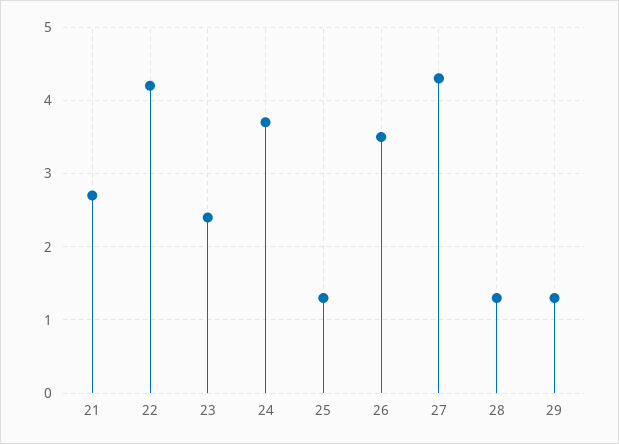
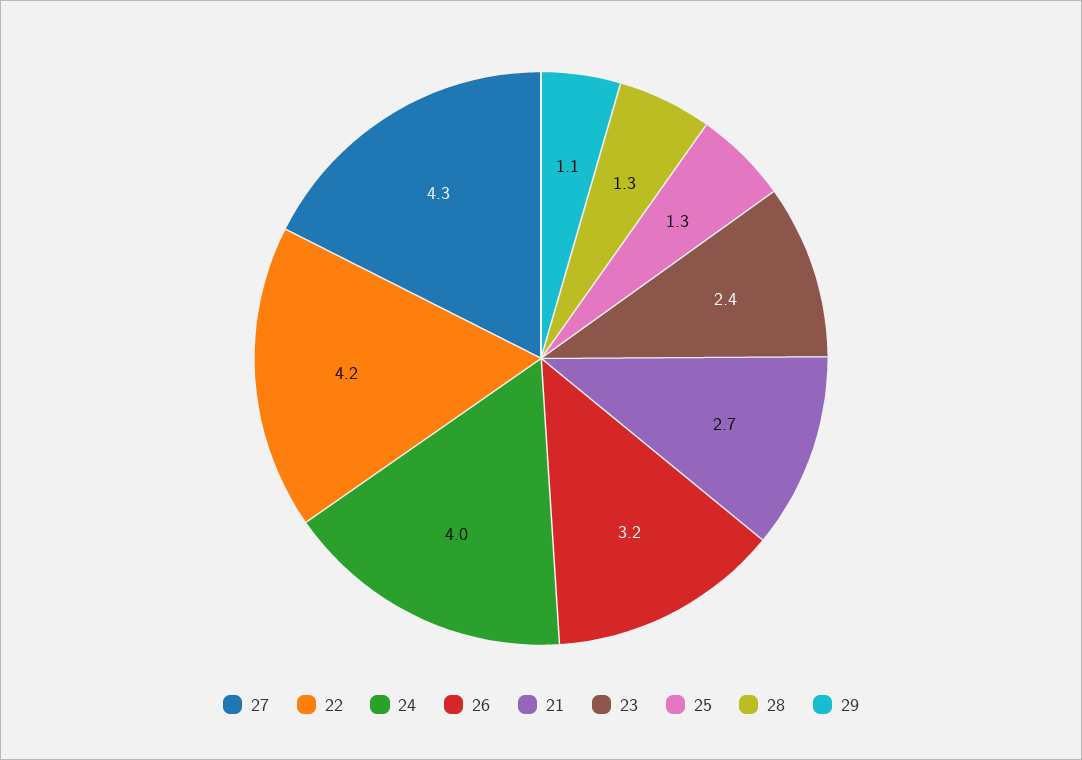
24: 3.7 -> 4
26: 3.5 -> 3.2
29: 1.3 -> 1.1

